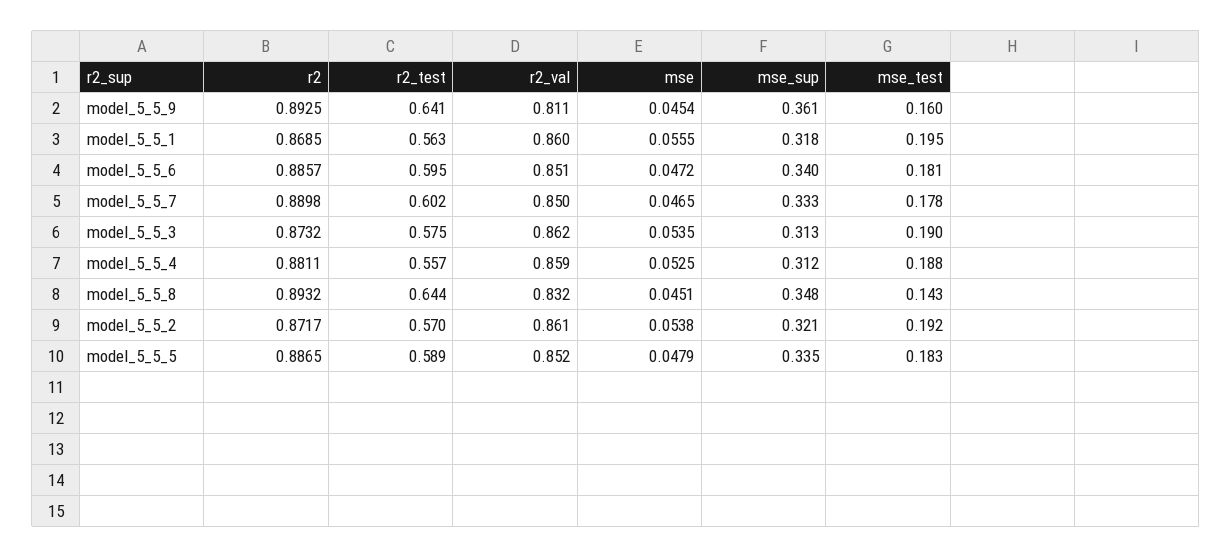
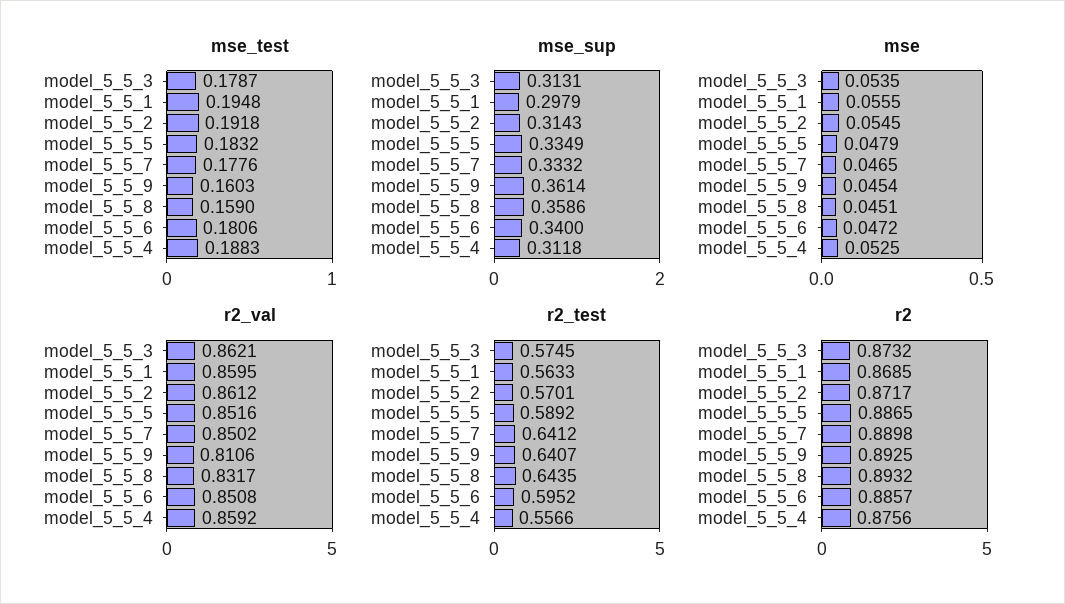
mse_sup, model_5_5_1: 0.318 -> 0.2979
r2_test, model_5_5_7: 0.602 -> 0.6412
mse_test, model_5_5_3: 0.19 -> 0.1787
r2, model_5_5_4: 0.8811 -> 0.8756
mse_sup, model_5_5_8: 0.348 -> 0.3586
mse_test, model_5_5_8: 0.143 -> 0.159
mse, model_5_5_2: 0.0538 -> 0.0545
mse_sup, model_5_5_2: 0.321 -> 0.3143

